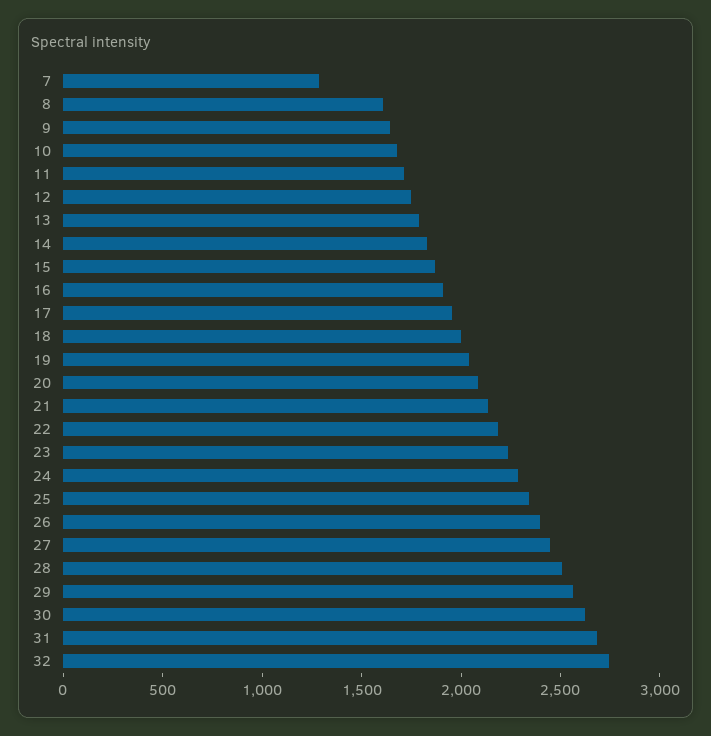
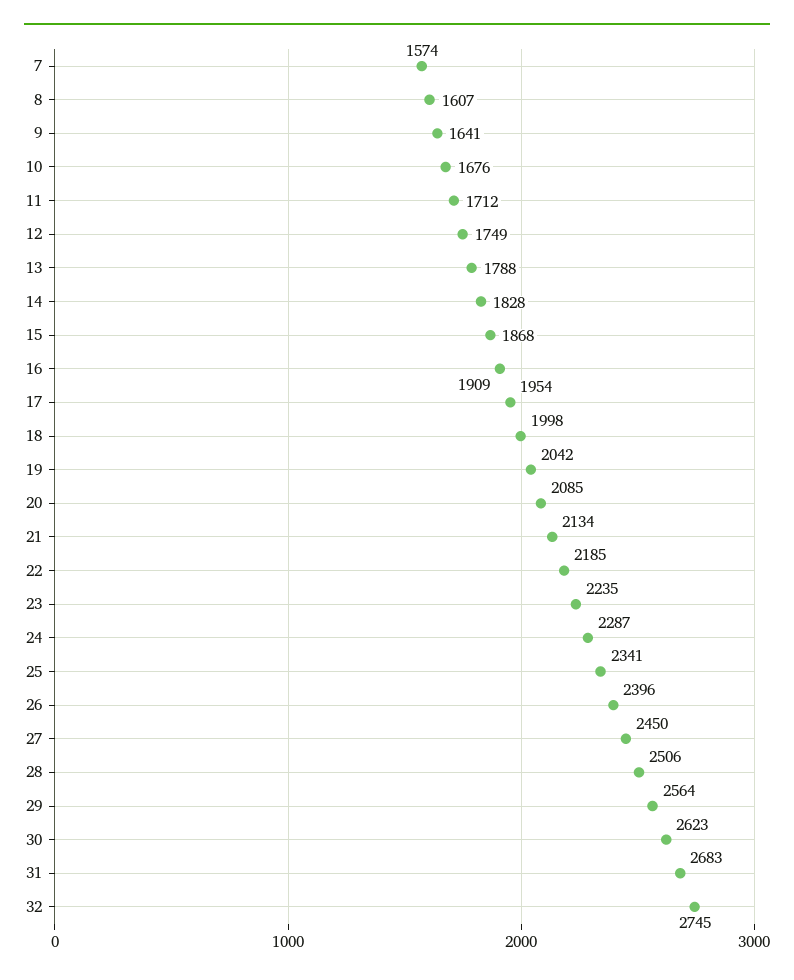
7: 1300 -> 1574

